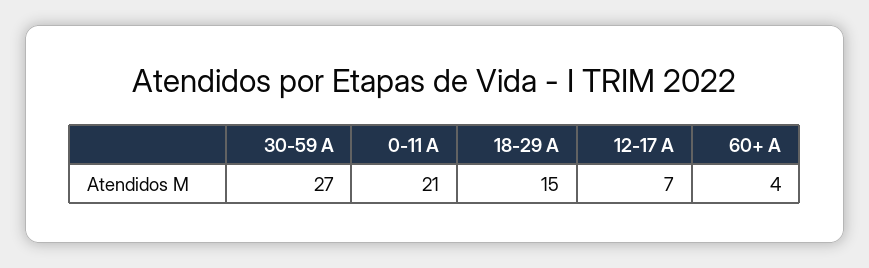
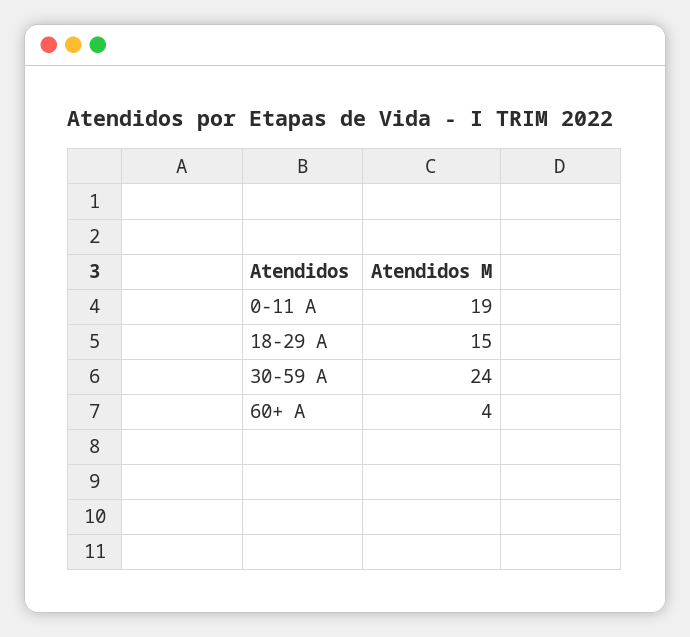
30-59 A: 27 -> 24
0-11 A: 21 -> 19
12-17 A: 7 -> none

